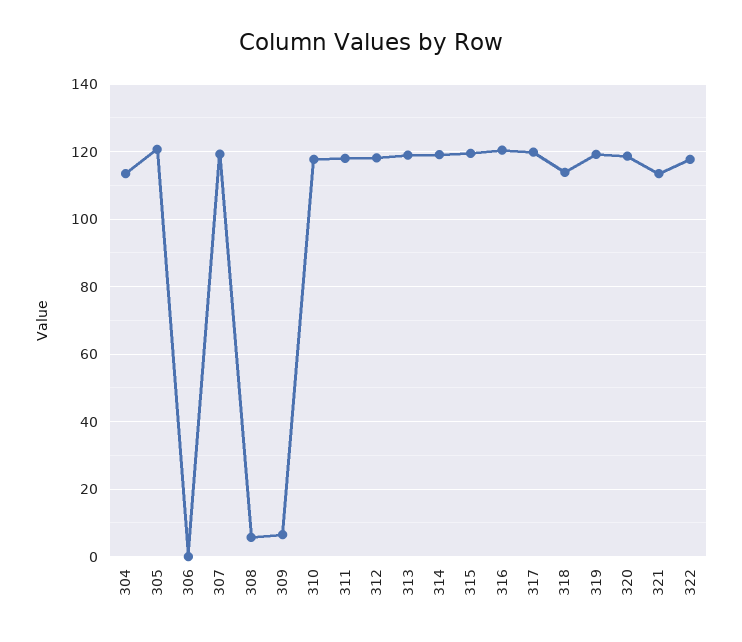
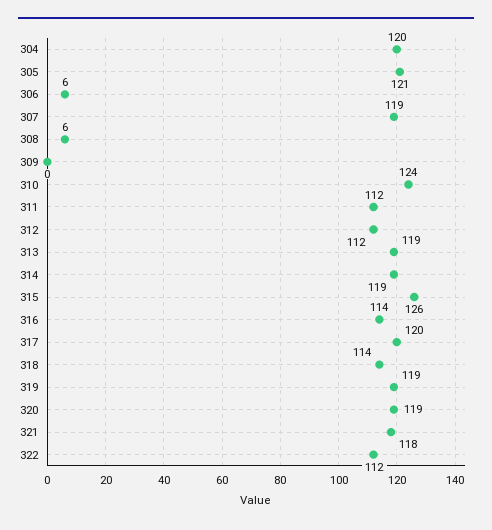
304: 114 -> 120
306: 0 -> 6
309: 6 -> 0
310: 118 -> 124
311: 118 -> 112
312: 118 -> 112
315: 120 -> 126
316: 120 -> 114
321: 114 -> 118
322: 118 -> 112

